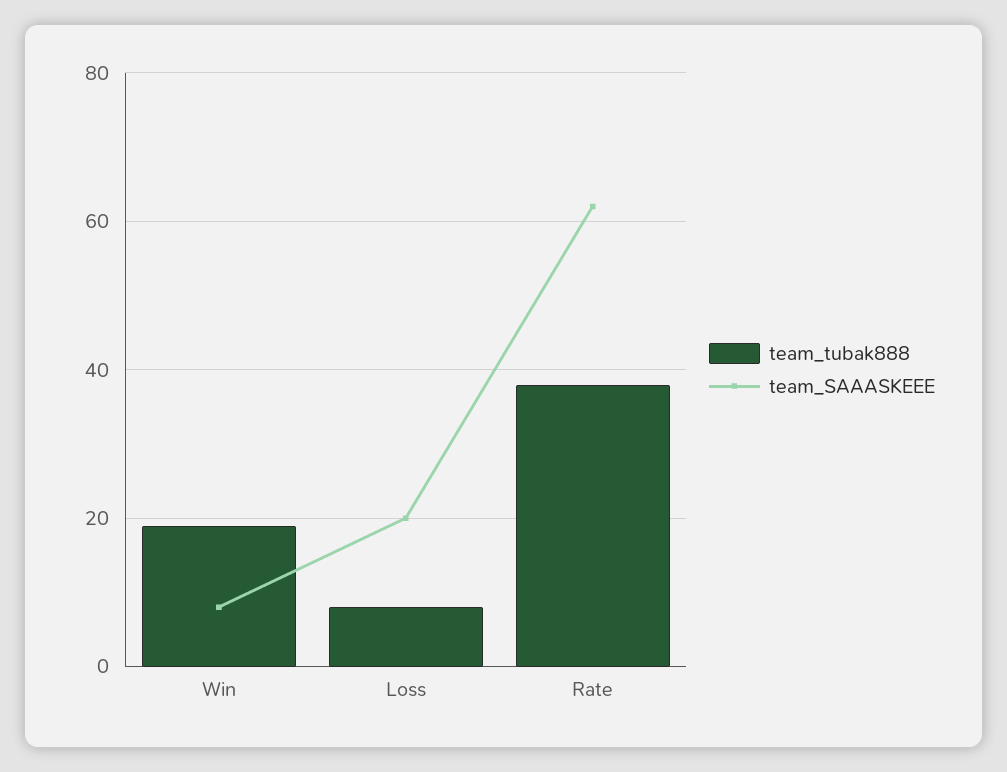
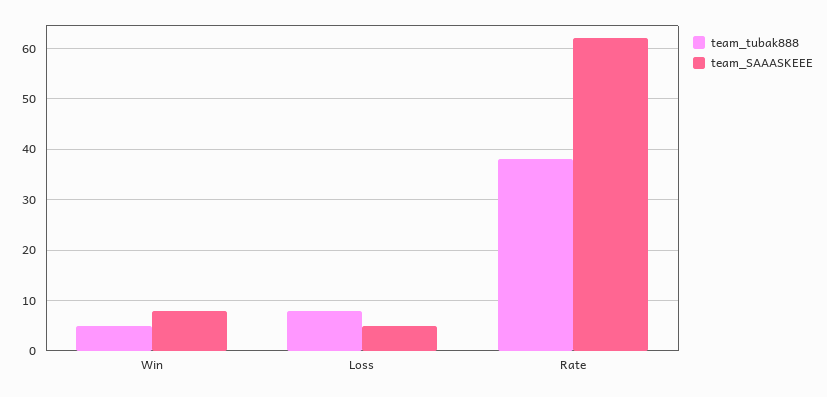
team_tubak888, Win: 20 -> 5
team_SAAASKEEE, Loss: 20 -> 5

